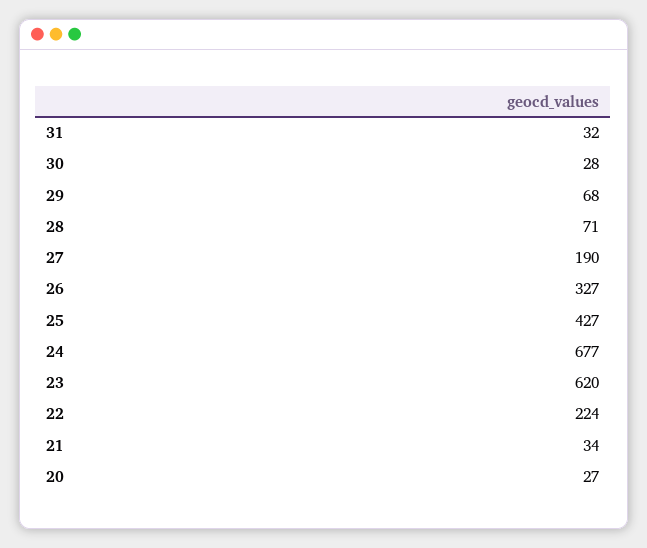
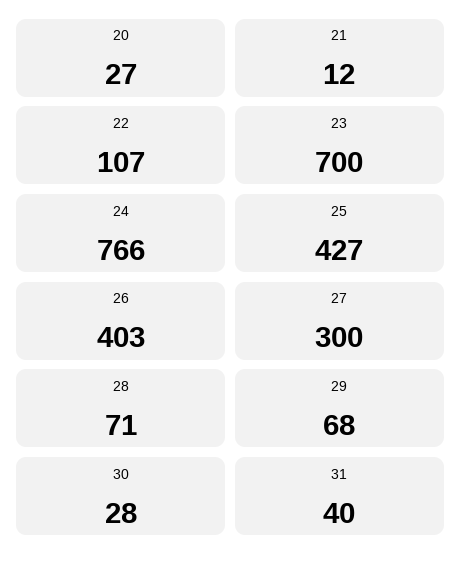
31: 32 -> 40
27: 190 -> 300
26: 327 -> 403
24: 677 -> 766
23: 620 -> 700
22: 224 -> 107
21: 34 -> 12

